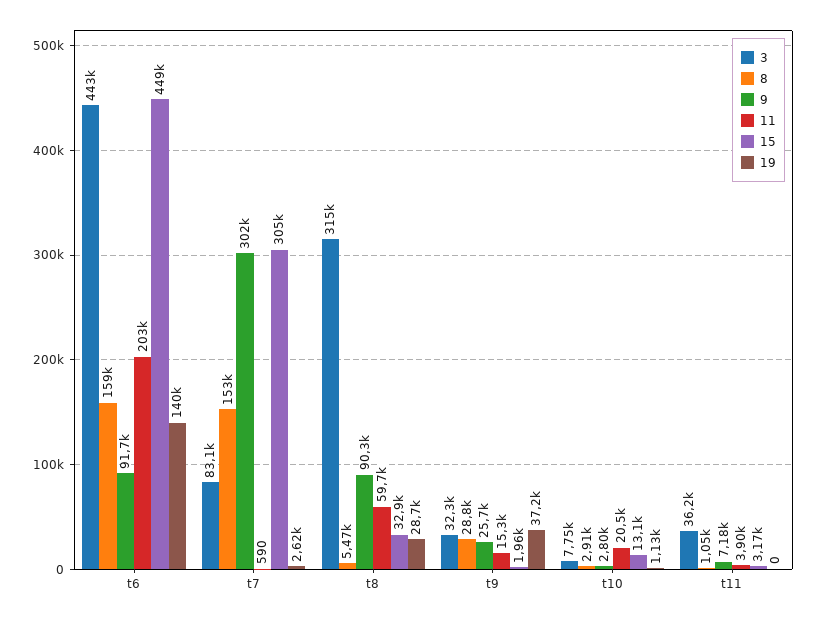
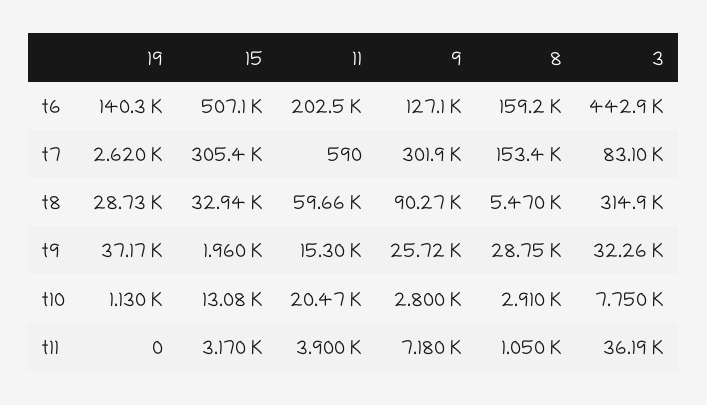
9, t6: 91700 -> 127100
15, t6: 449000 -> 507100

